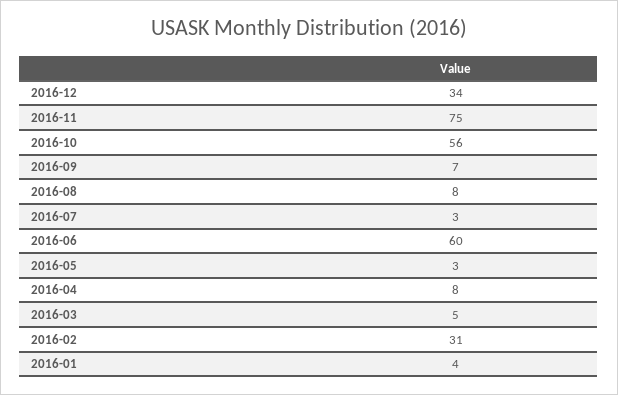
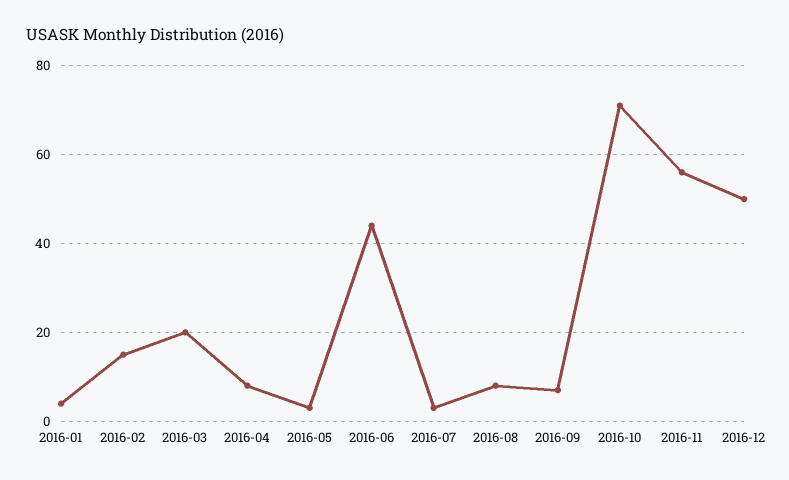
2016-12: 34 -> 50
2016-11: 75 -> 55
2016-10: 56 -> 70
2016-06: 60 -> 45
2016-03: 5 -> 20
2016-02: 31 -> 15

